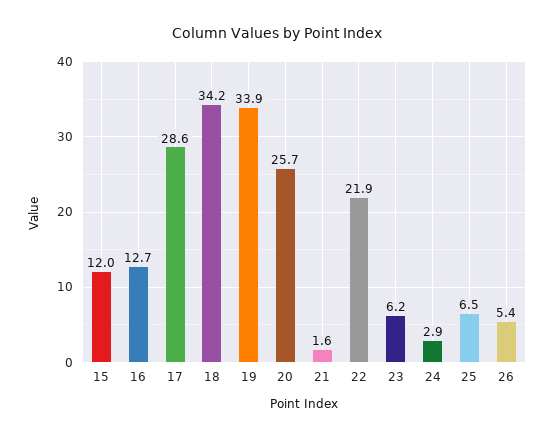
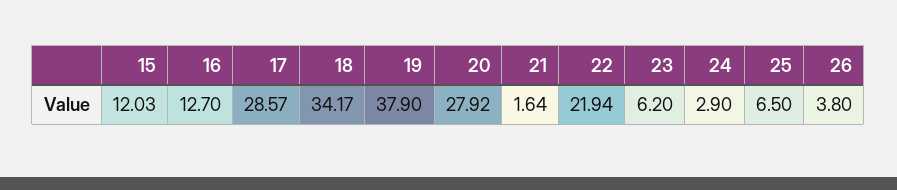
19: 33.9 -> 37.9
20: 25.7 -> 27.92
26: 5.4 -> 3.8

